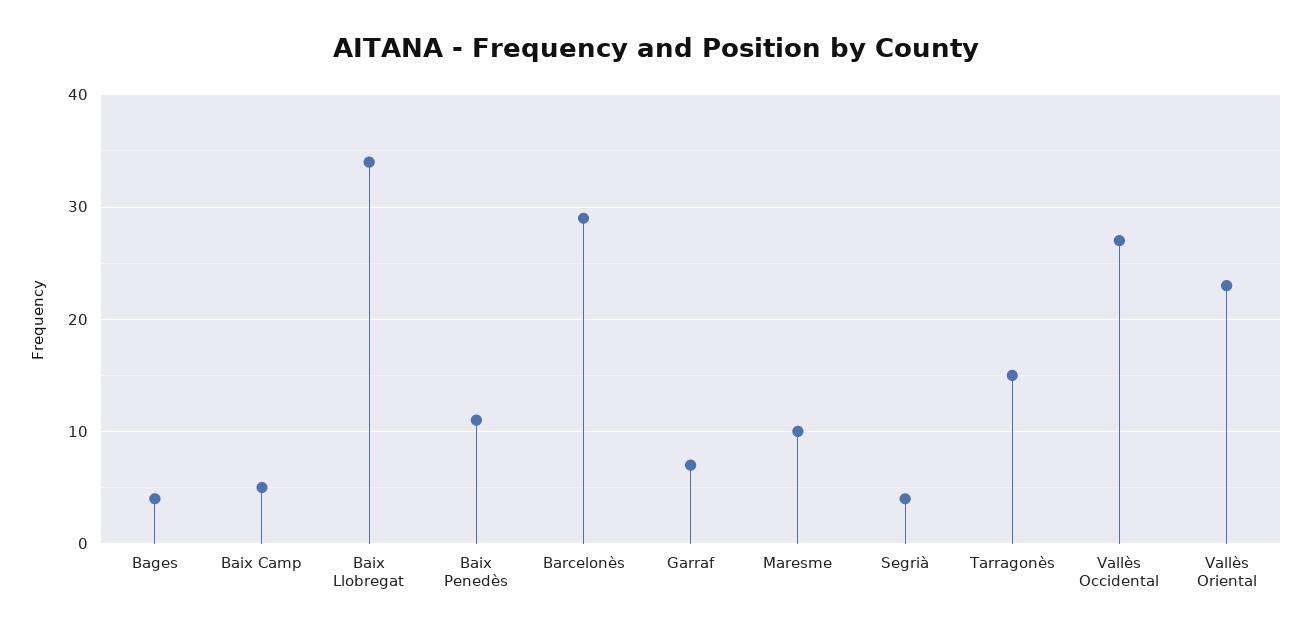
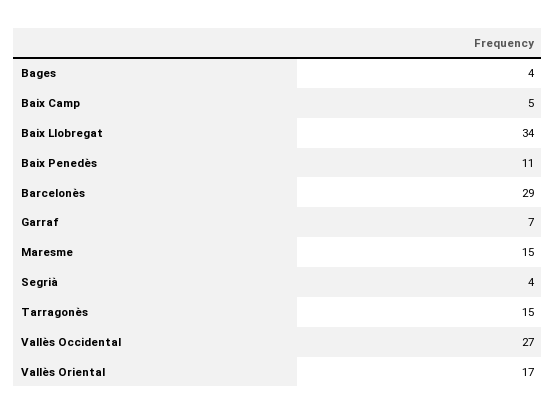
Maresme: 10 -> 15
Vallès Oriental: 23 -> 17

